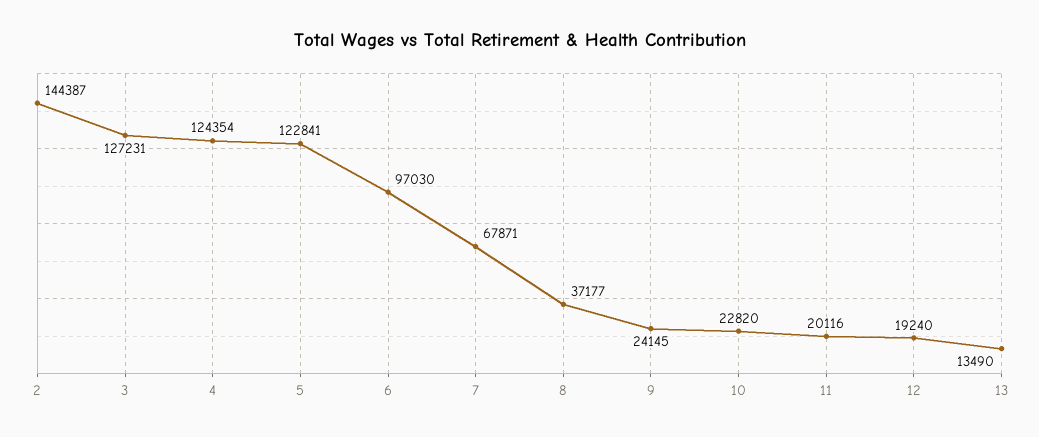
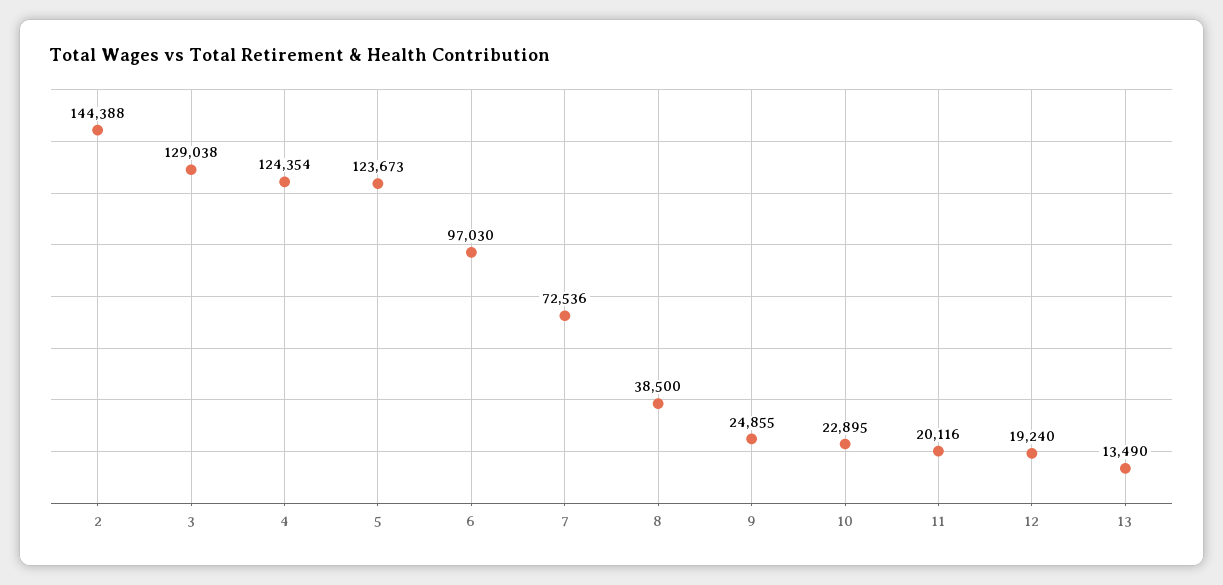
2: 144387 -> 144388
3: 127231 -> 129038
5: 122841 -> 123673
7: 67871 -> 72536
8: 37177 -> 38500
9: 24145 -> 24855
10: 22820 -> 22895

